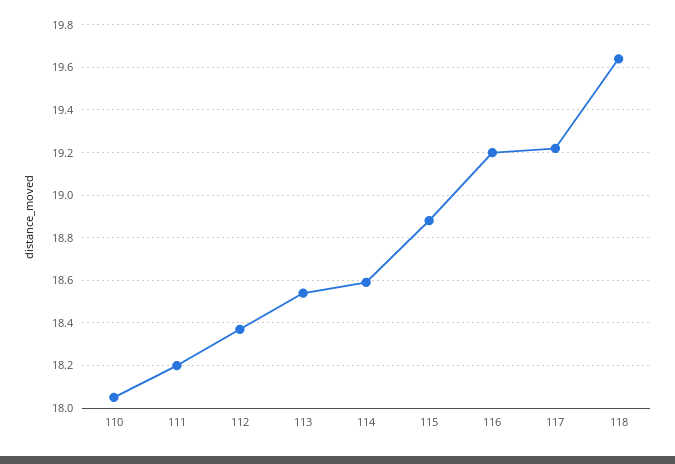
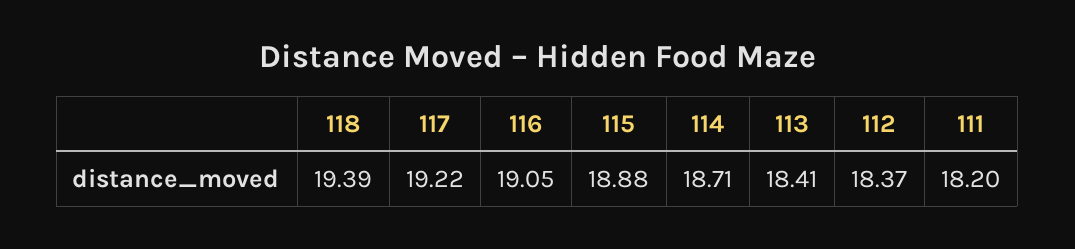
110: 18.05 -> none
113: 18.55 -> 18.41
114: 18.6 -> 18.71
116: 19.2 -> 19.05
118: 19.65 -> 19.39

